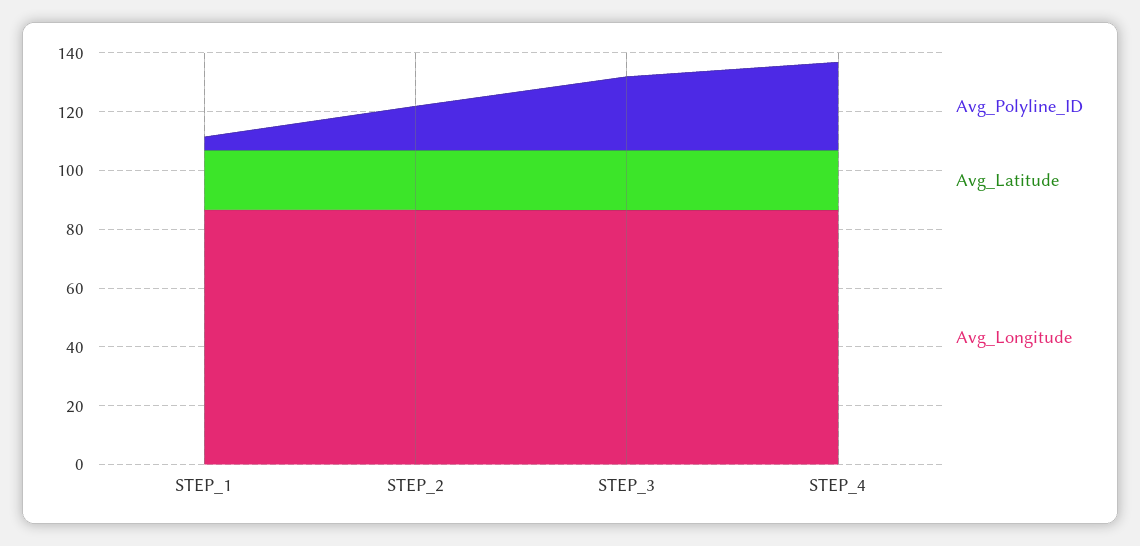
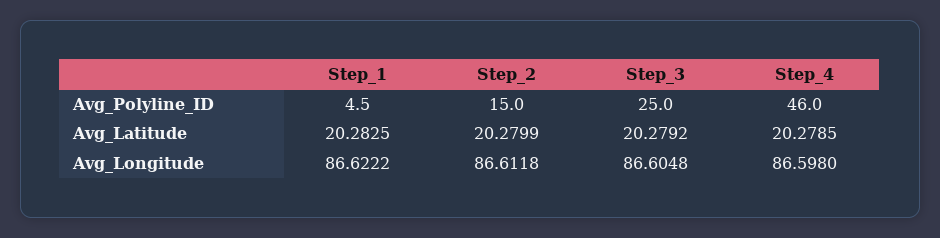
Avg_Polyline_ID, STEP_4: 30 -> 46

